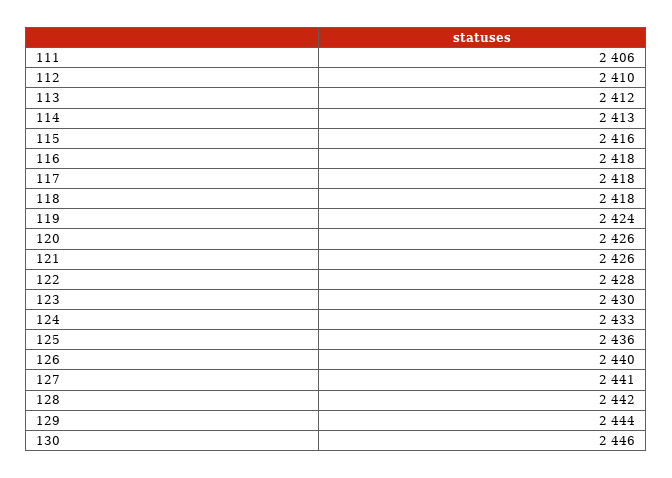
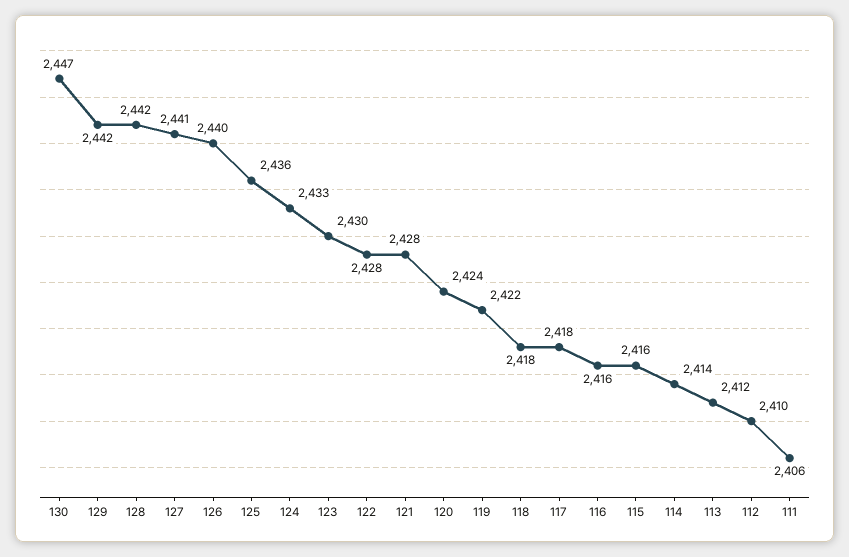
114: 2413 -> 2414
116: 2418 -> 2416
119: 2424 -> 2422
120: 2426 -> 2424
121: 2426 -> 2428
129: 2444 -> 2442
130: 2446 -> 2447

